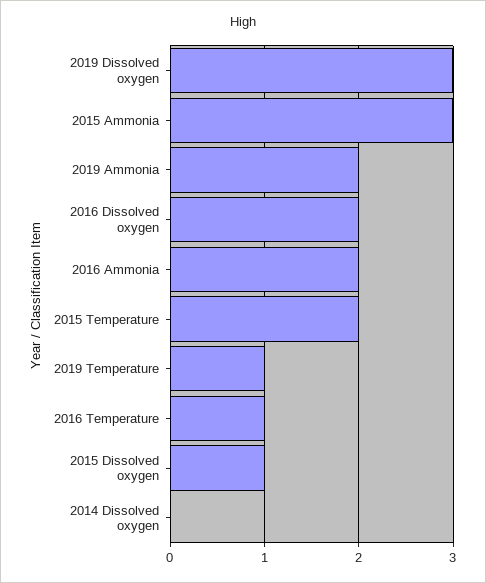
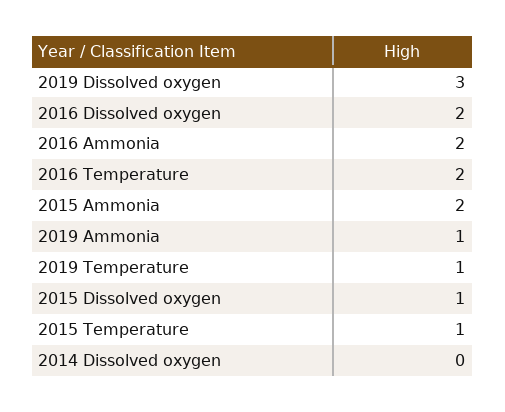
2015 Ammonia: 3 -> 2
2019 Ammonia: 2 -> 1
2015 Temperature: 2 -> 1
2016 Temperature: 1 -> 2

